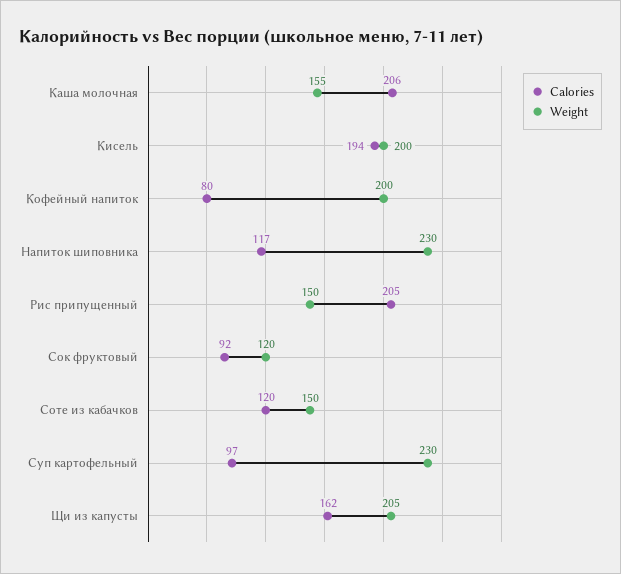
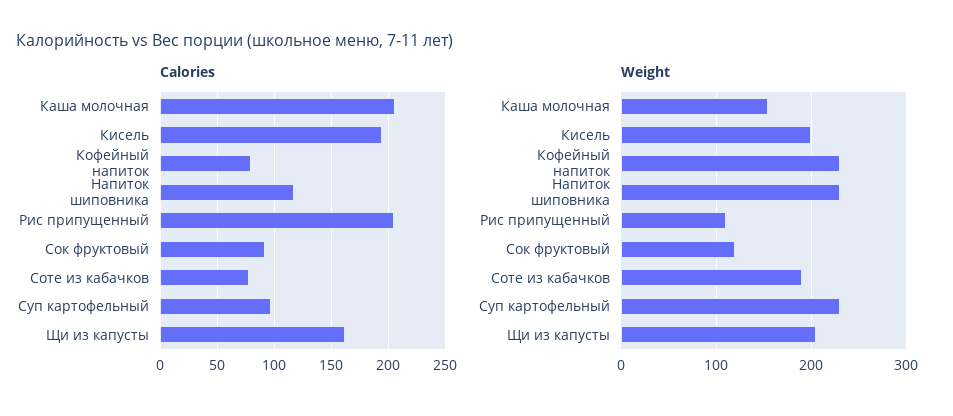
Weight, Кофейный напиток: 200 -> 230
Weight, Рис припущенный: 150 -> 110
Calories, Соте из кабачков: 120 -> 80
Weight, Соте из кабачков: 150 -> 190

